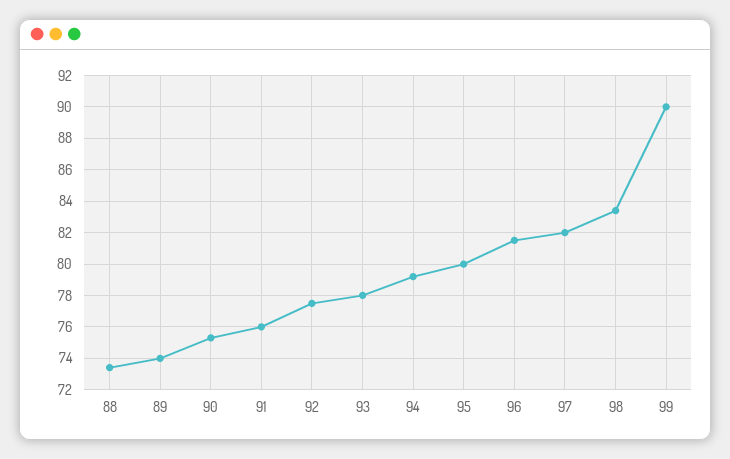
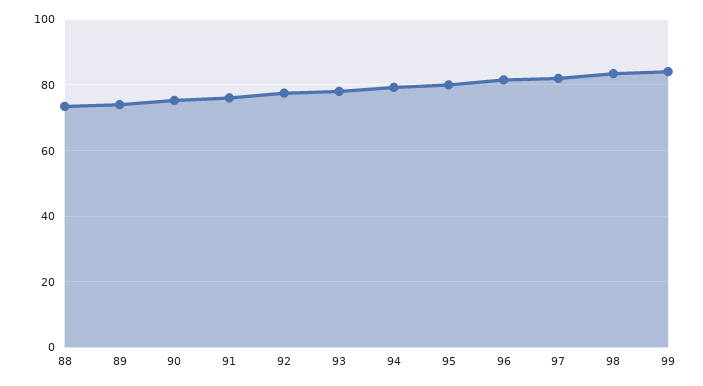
99: 90 -> 84

